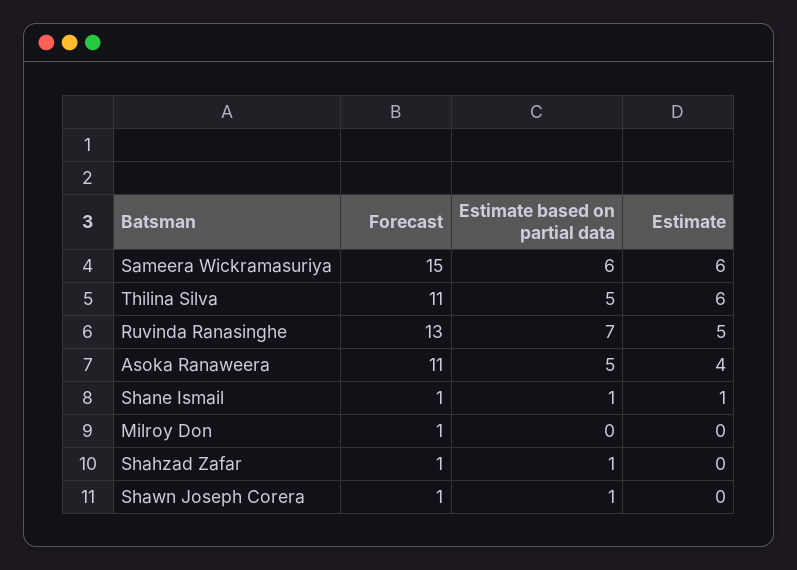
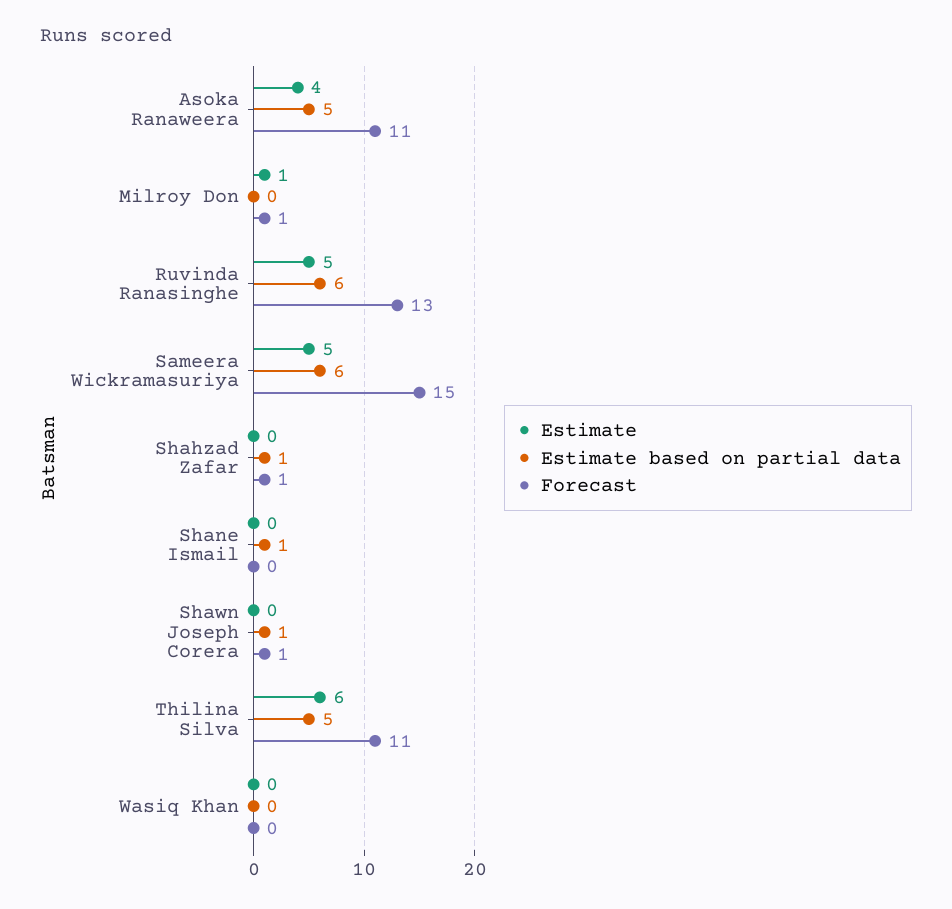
Estimate, Sameera Wickramasuriya: 6 -> 5
Estimate based on partial data, Ruvinda Ranasinghe: 7 -> 6
Forecast, Shane Ismail: 1 -> 0
Estimate, Shane Ismail: 1 -> 0
Estimate, Milroy Don: 0 -> 1
Estimate, Wasiq Khan: none -> 0
Estimate based on partial data, Wasiq Khan: none -> 0
Forecast, Wasiq Khan: none -> 0

